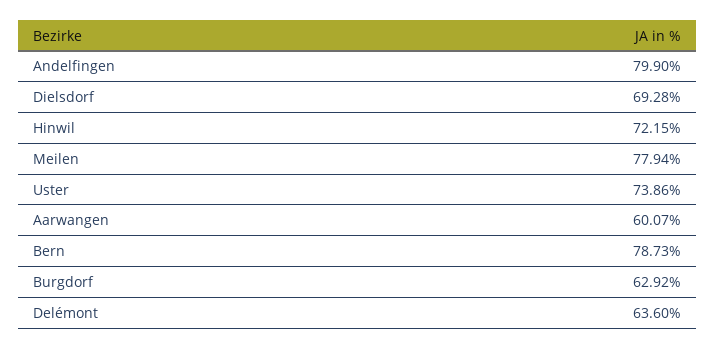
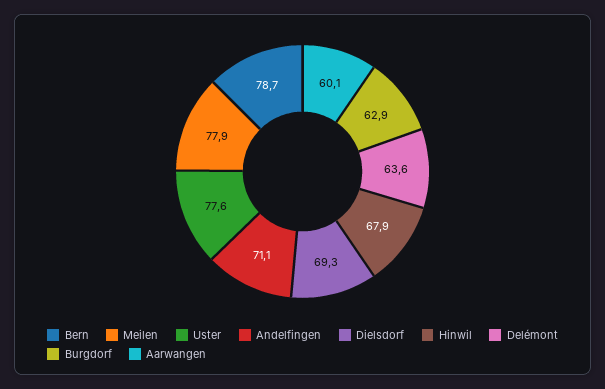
Andelfingen: 79.9 -> 71.1
Hinwil: 72.15 -> 67.9
Uster: 73.86 -> 77.6

